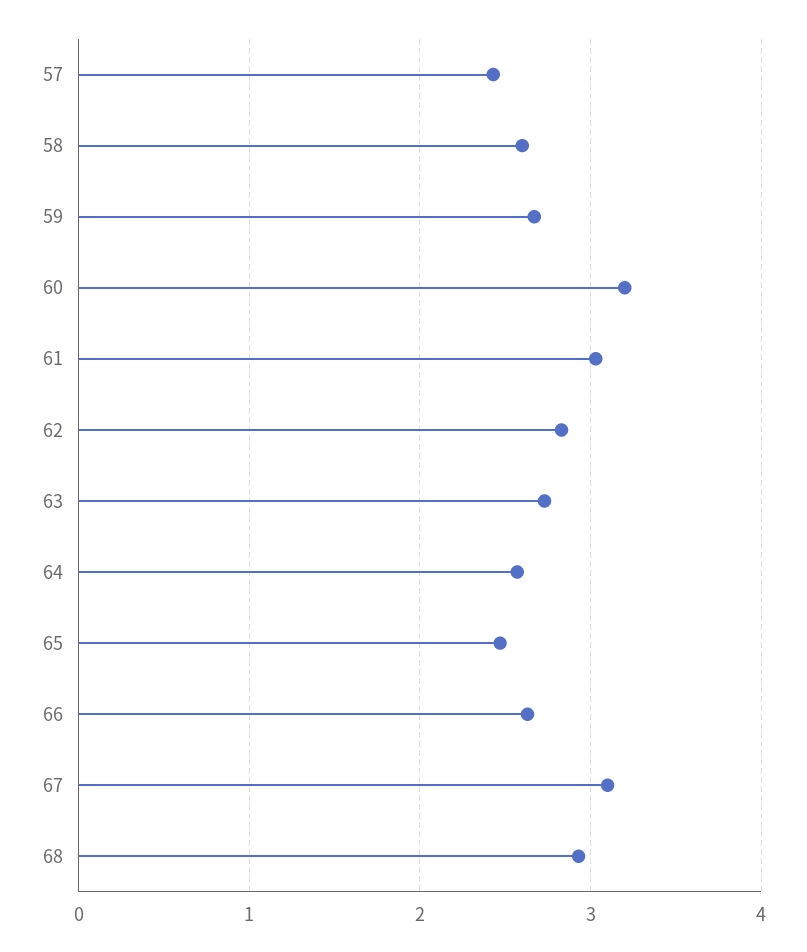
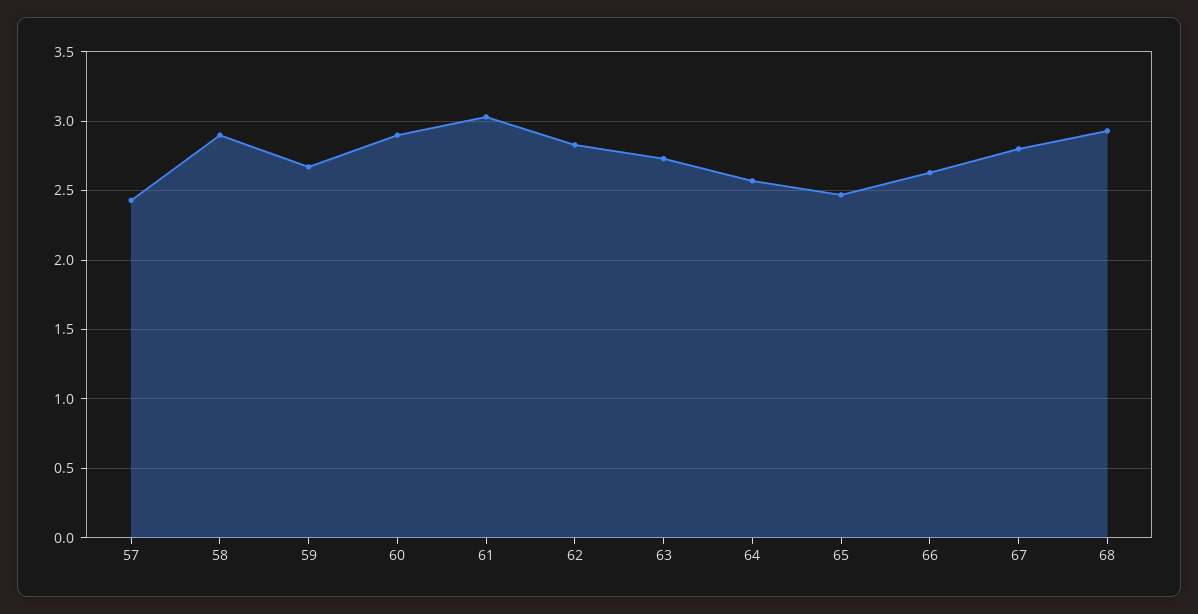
58: 2.6 -> 2.9
60: 3.2 -> 2.9
67: 3.1 -> 2.8

